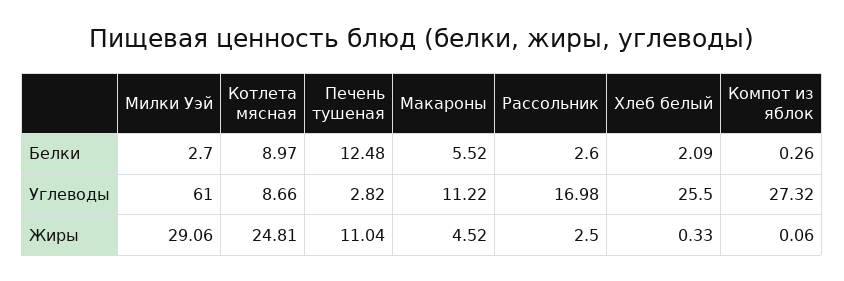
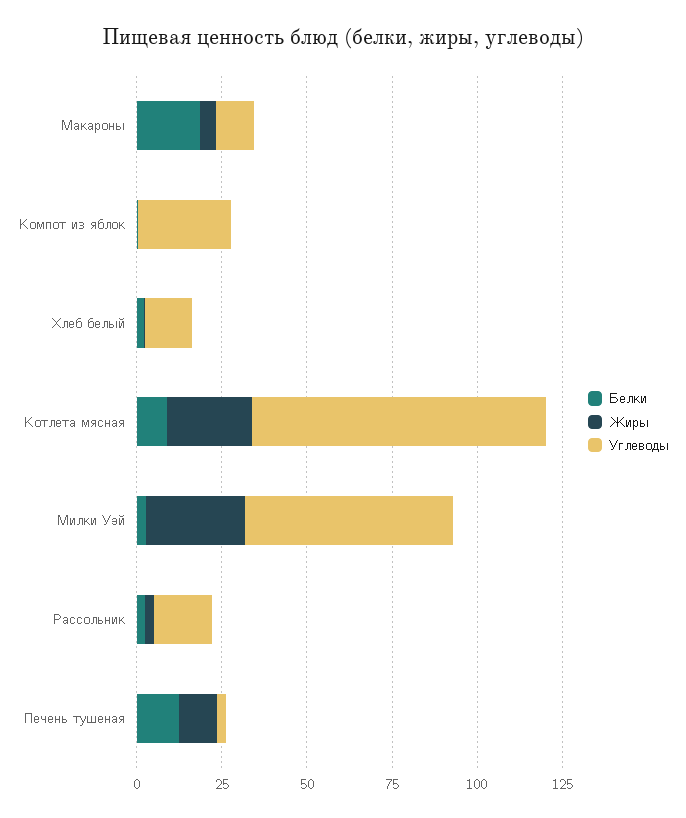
Белки, Макароны: 5.52 -> 20
Углеводы, Котлета мясная: 8.66 -> 85
Углеводы, Хлеб белый: 25.5 -> 15

